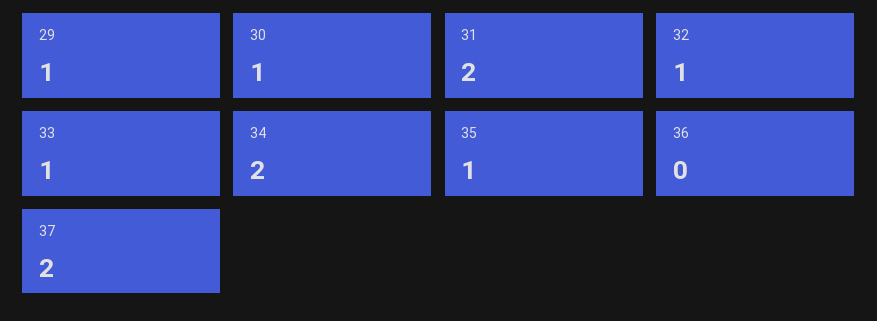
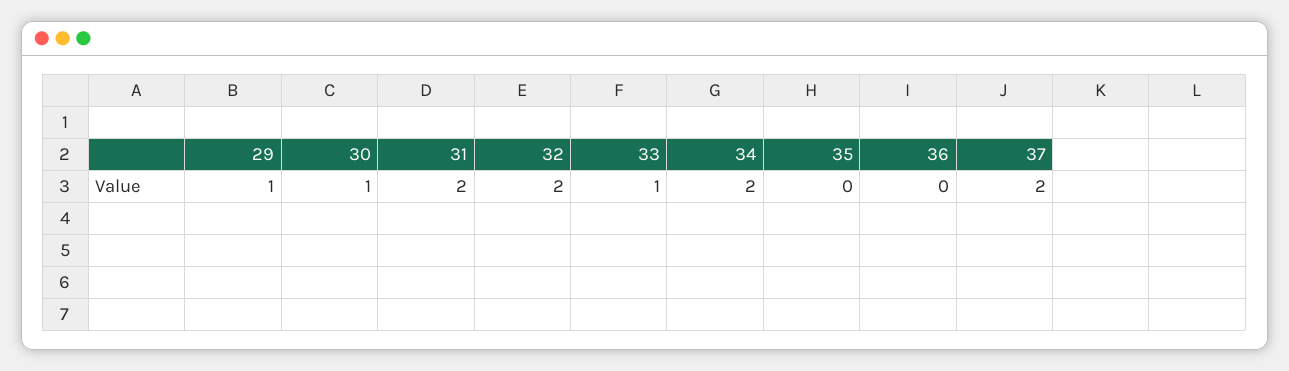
32: 1 -> 2
35: 1 -> 0

